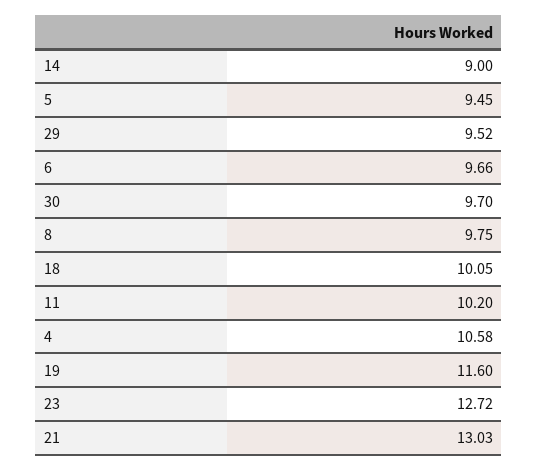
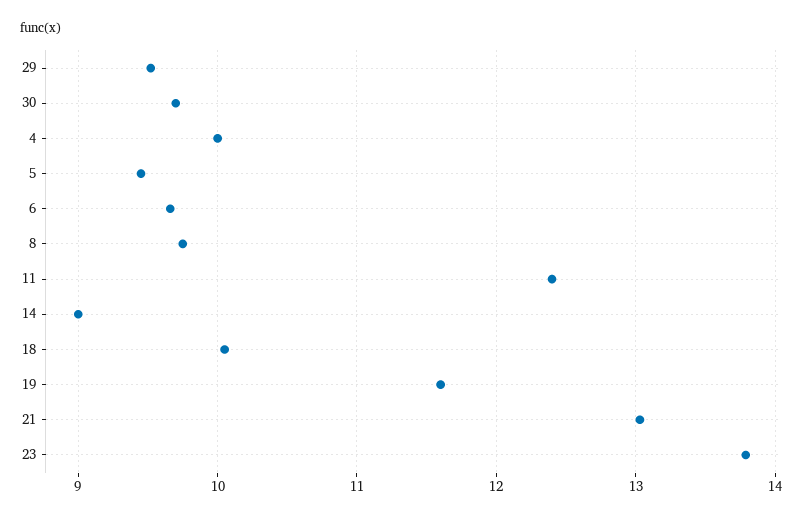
11: 10.2 -> 12.4
4: 10.58 -> 10
23: 12.72 -> 13.8

